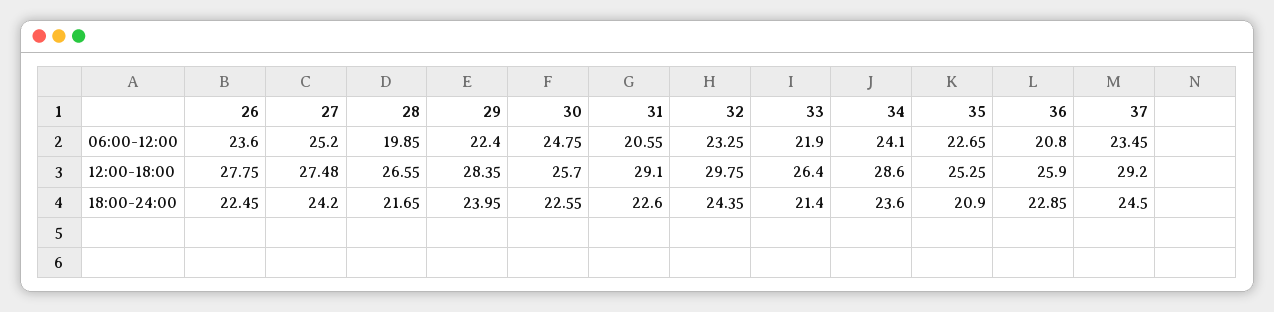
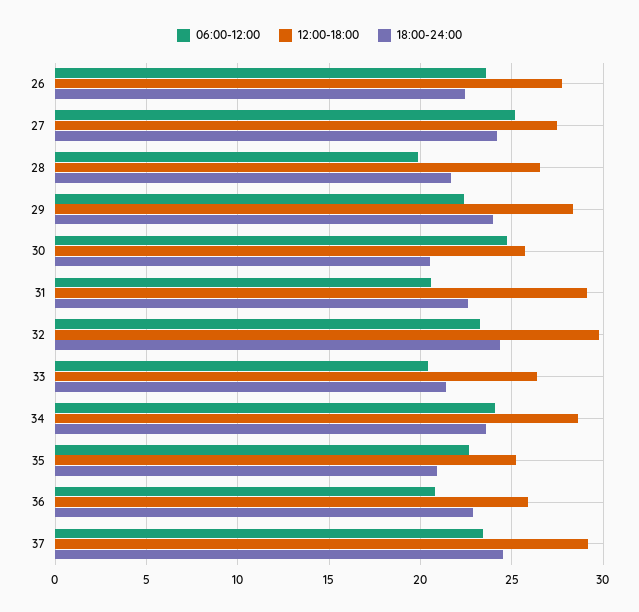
06:00-12:00, 33: 21.9 -> 20.5
18:00-24:00, 30: 22.55 -> 20.5

